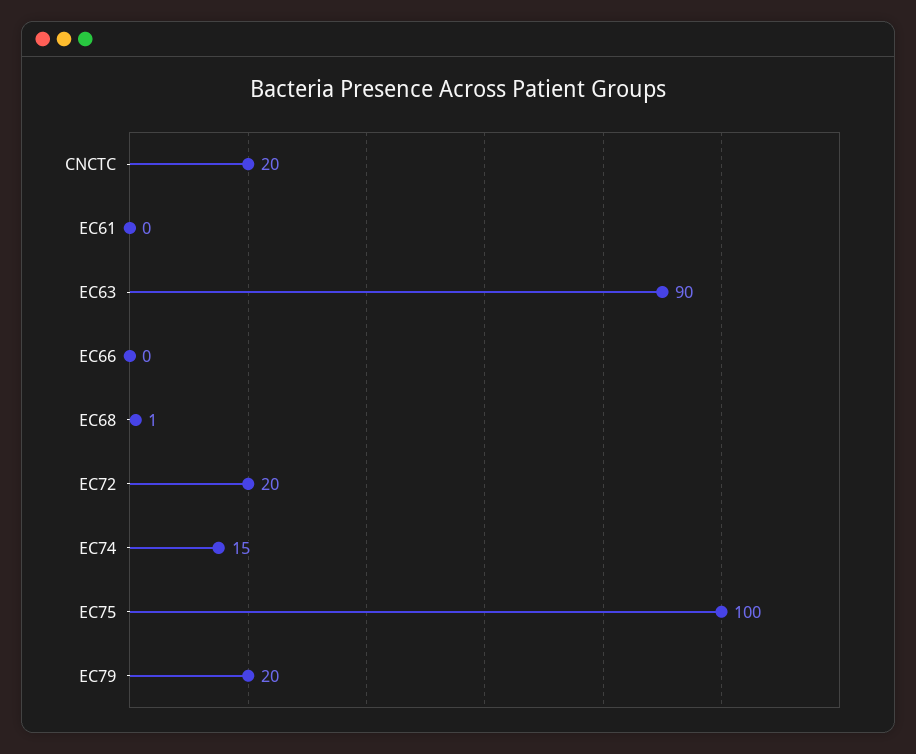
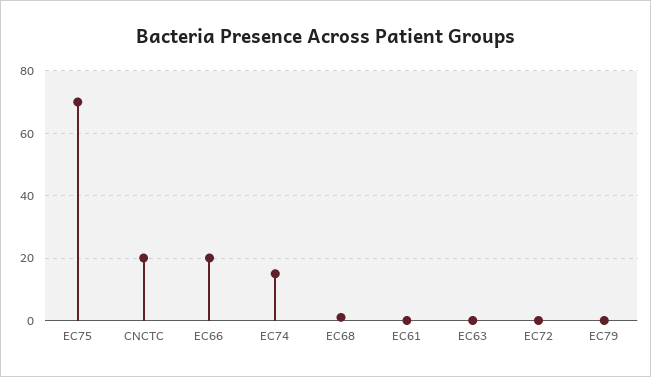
EC63: 90 -> 0
EC66: 0 -> 20
EC72: 20 -> 0
EC75: 100 -> 70
EC79: 20 -> 0

